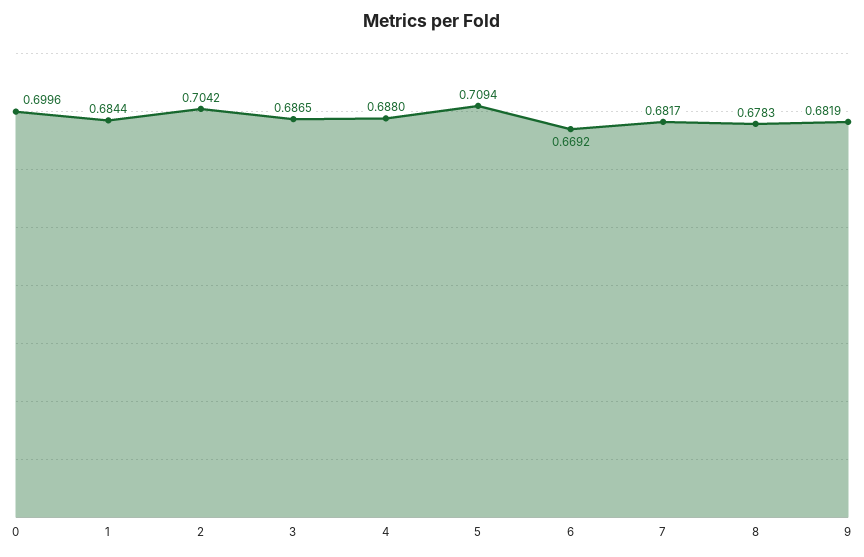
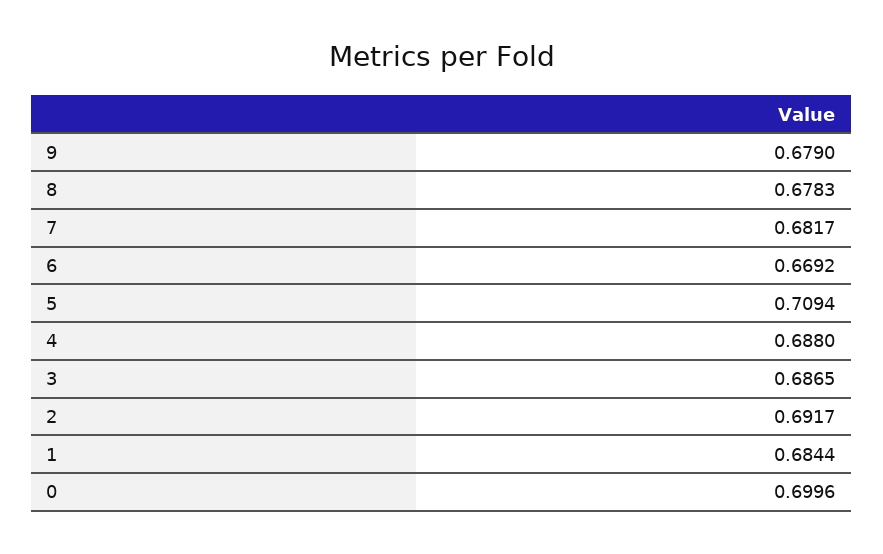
2: 0.7042 -> 0.6917
9: 0.6819 -> 0.679

